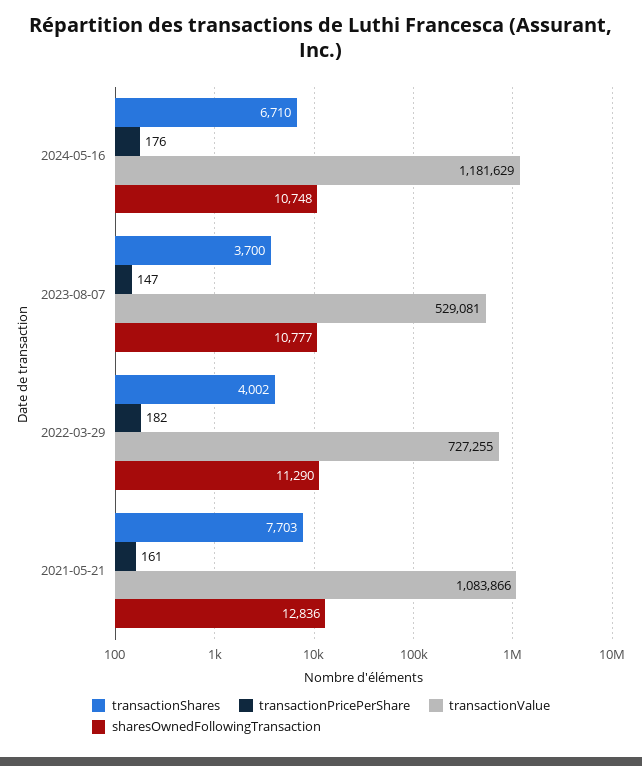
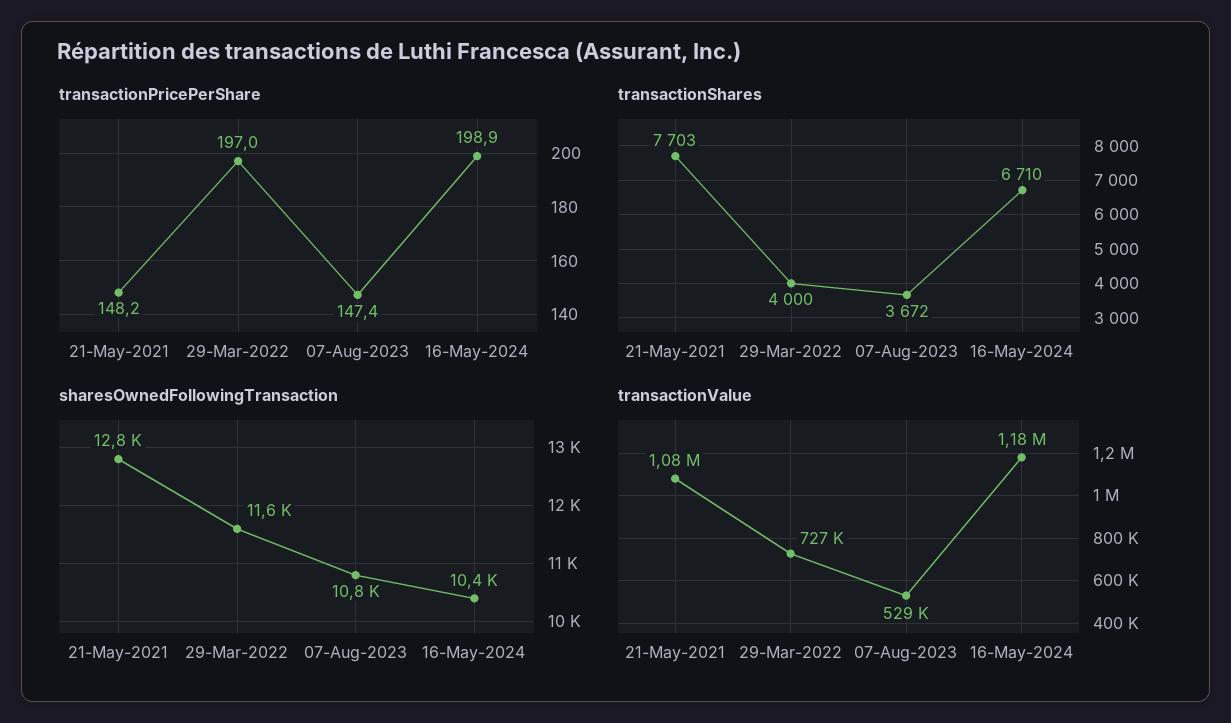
transactionPricePerShare, 2024-05-16: 176 -> 198.9
sharesOwnedFollowingTransaction, 2024-05-16: 10748 -> 10400
transactionShares, 2023-08-07: 3700 -> 3672
transactionShares, 2022-03-29: 4002 -> 4000
transactionPricePerShare, 2022-03-29: 182 -> 197
sharesOwnedFollowingTransaction, 2022-03-29: 11290 -> 11600
transactionPricePerShare, 2021-05-21: 161 -> 148.2

